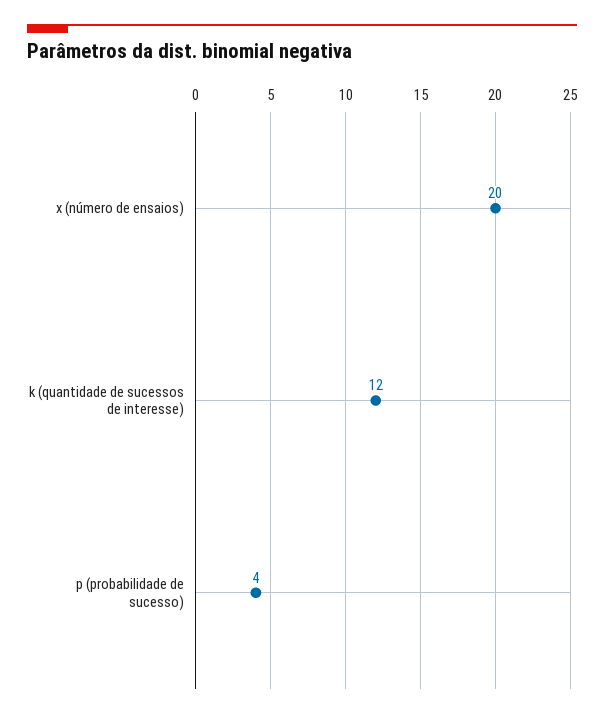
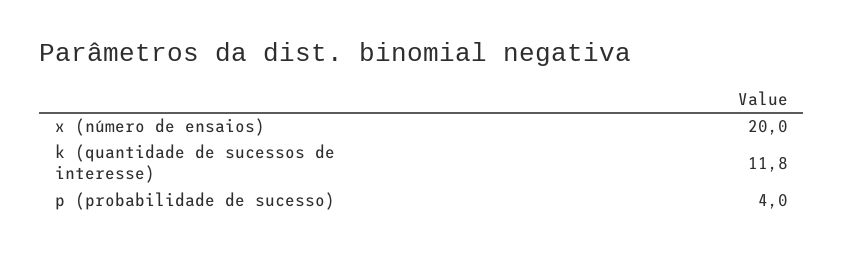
k (quantidade de sucessos de interesse): 12 -> 11.8

